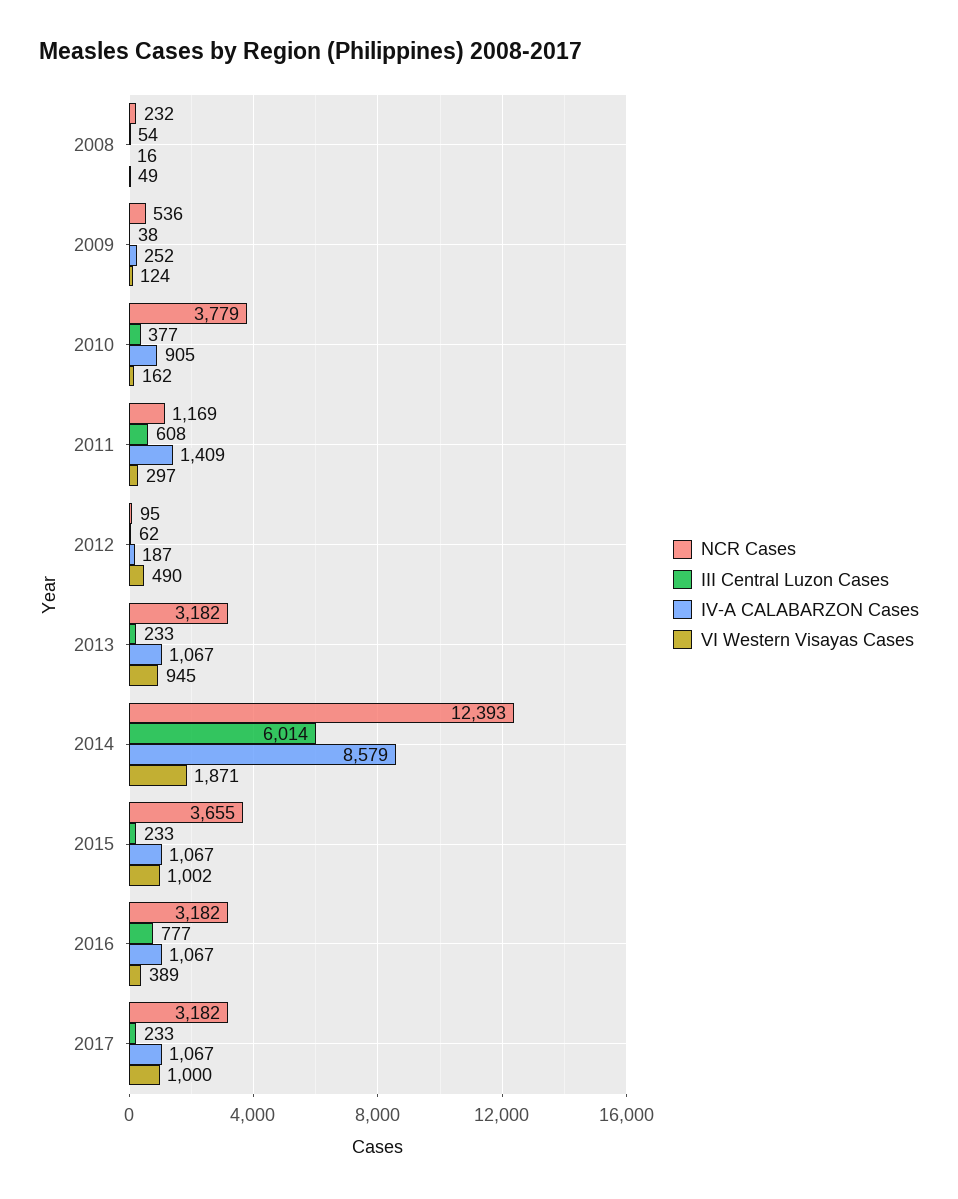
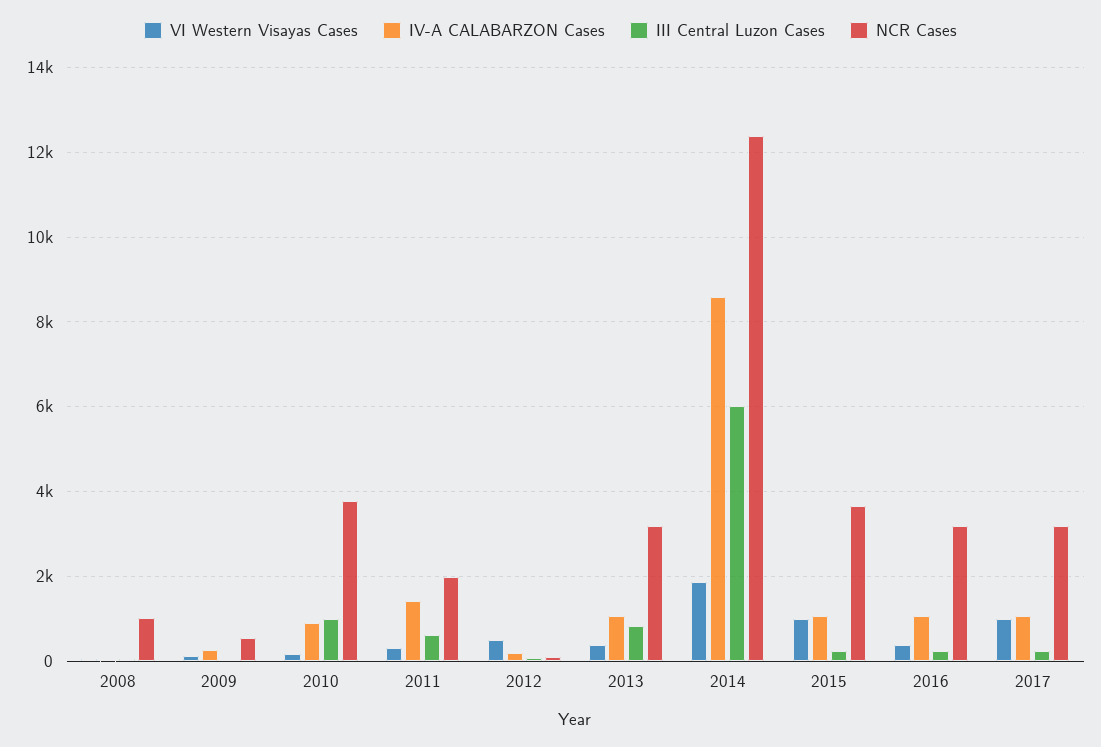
NCR Cases, 2008: 232 -> 1000
III Central Luzon Cases, 2010: 377 -> 1000
NCR Cases, 2011: 1169 -> 2000
III Central Luzon Cases, 2013: 233 -> 800
VI Western Visayas Cases, 2013: 945 -> 400
III Central Luzon Cases, 2016: 777 -> 200

